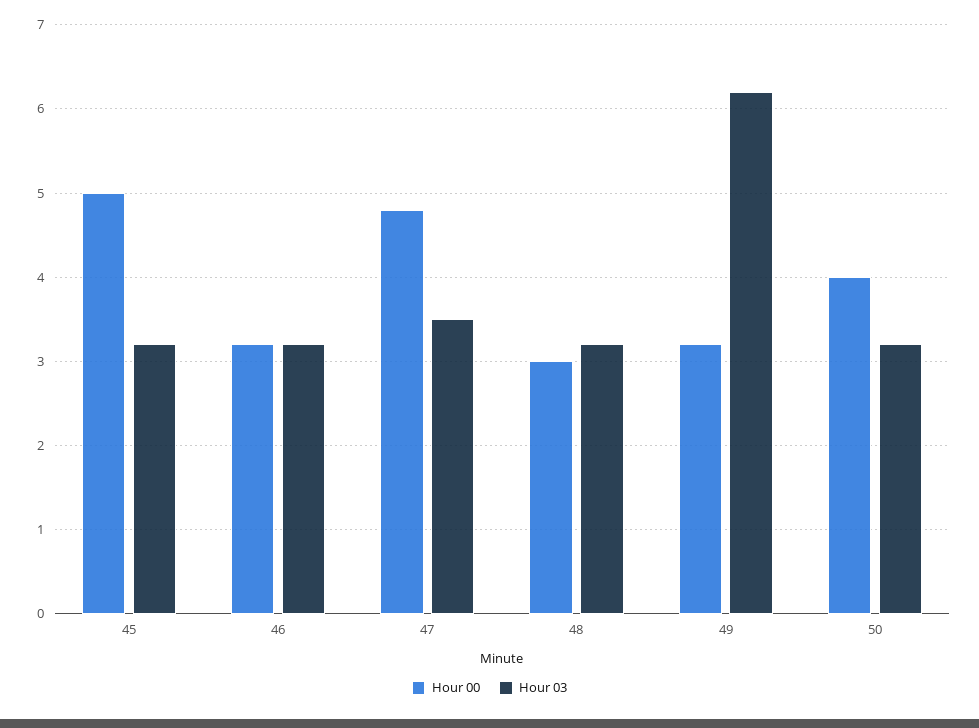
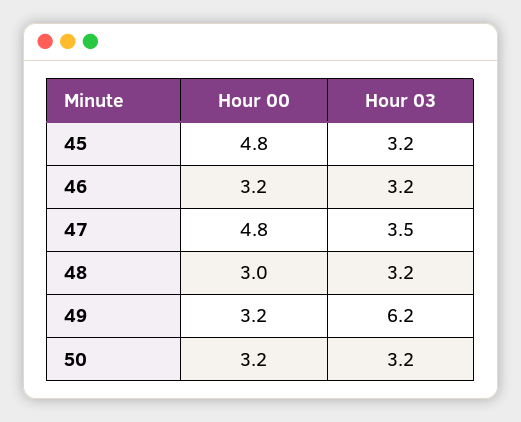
Hour 00, 45: 5 -> 4.8
Hour 00, 50: 4 -> 3.2

